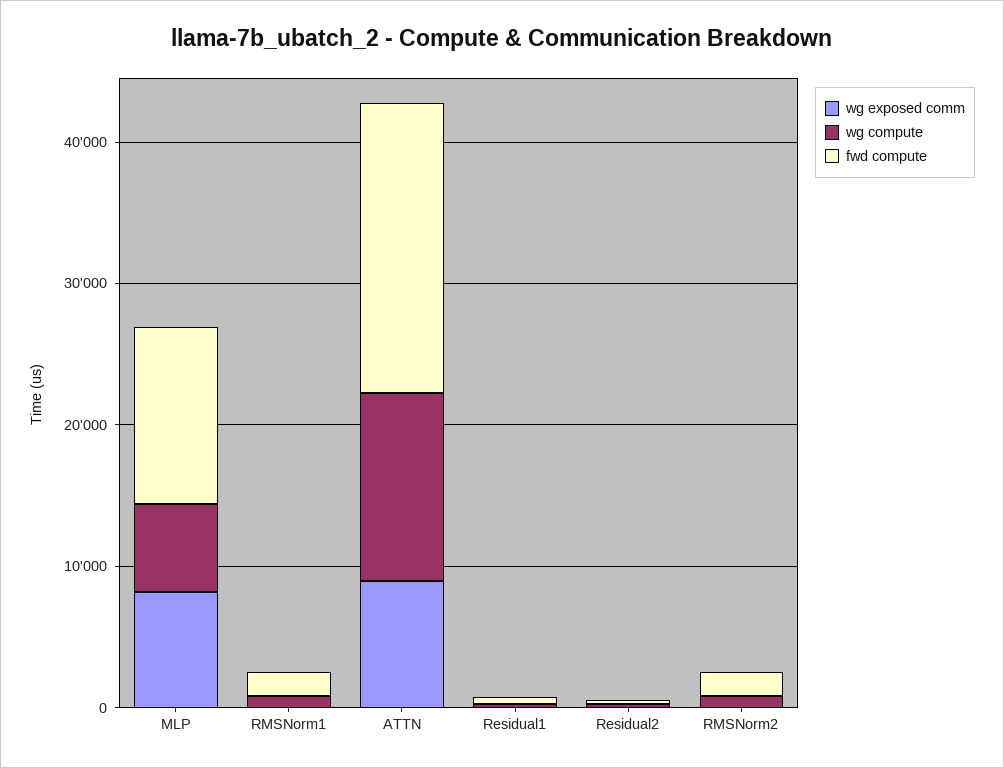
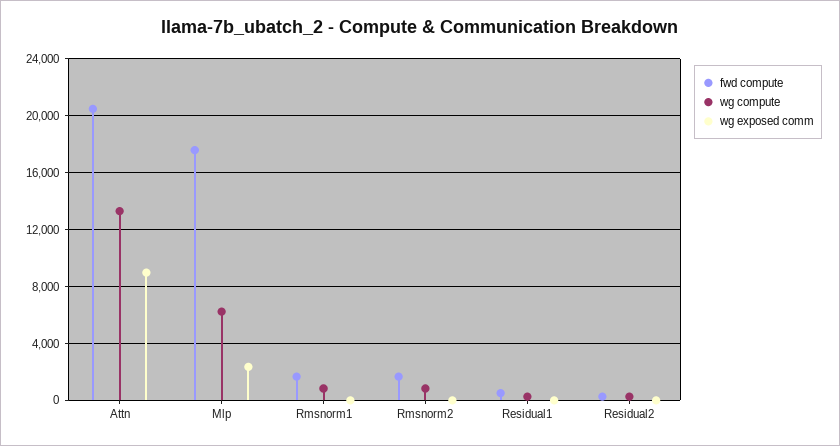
wg exposed comm, MLP: 8000 -> 2500
fwd compute, MLP: 12000 -> 17500

